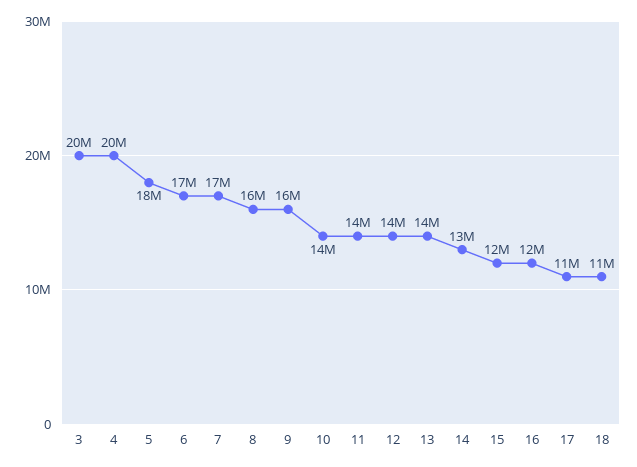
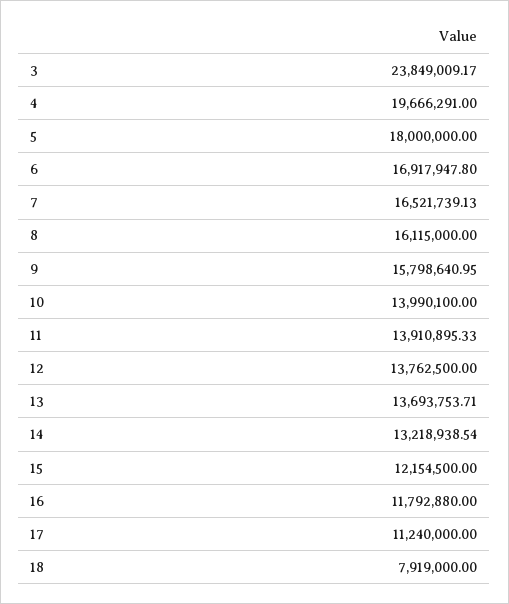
3: 20000000 -> 23849009.17
18: 11000000 -> 7919000

